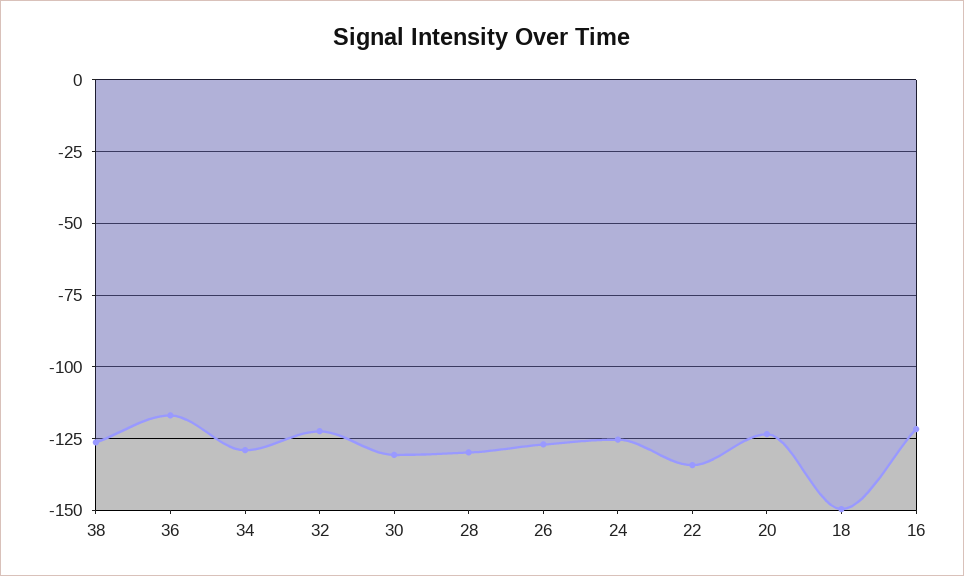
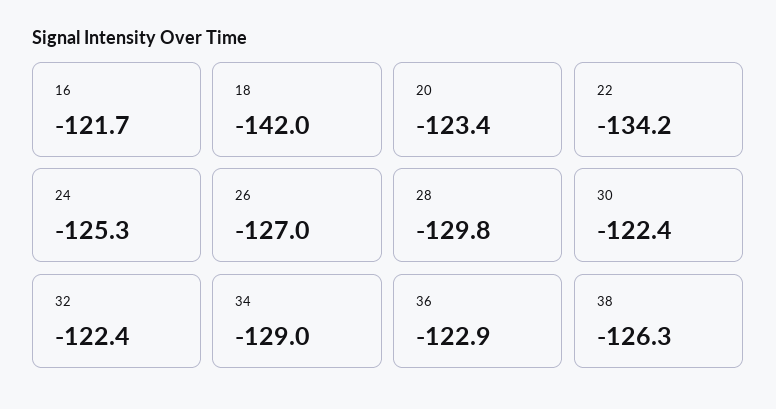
36: -117.5 -> -122.9
30: -130 -> -122.4
18: -150 -> -142

